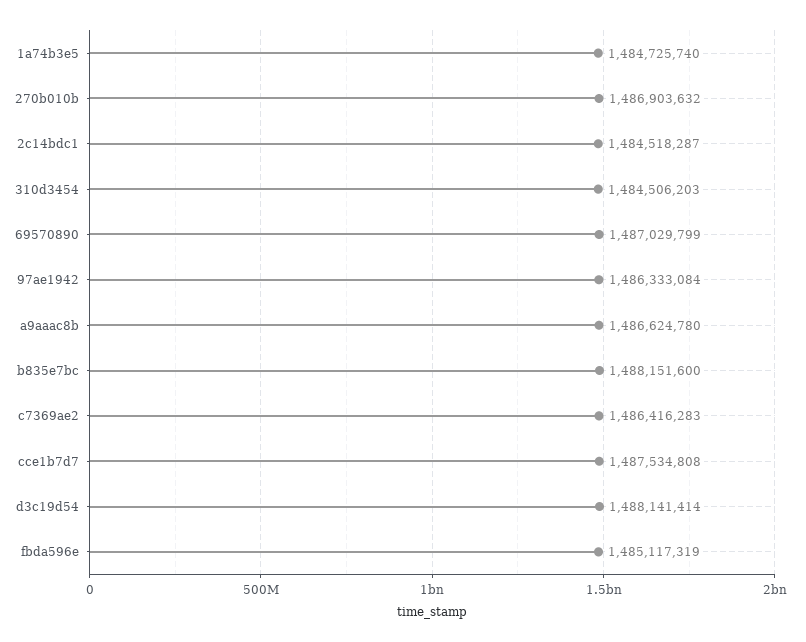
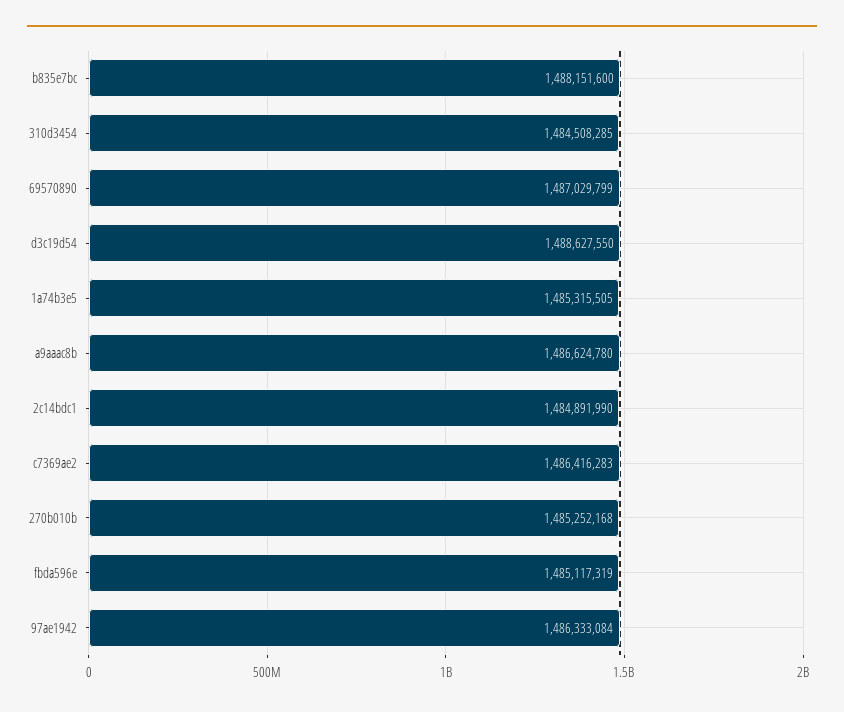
1a74b3e5: 1484725740 -> 1485315505
270b010b: 1486903632 -> 1485252168
2c14bdc1: 1484518287 -> 1484891990
310d3454: 1484506203 -> 1484508285
cce1b7d7: 1487534808 -> none
d3c19d54: 1488141414 -> 1488627550

